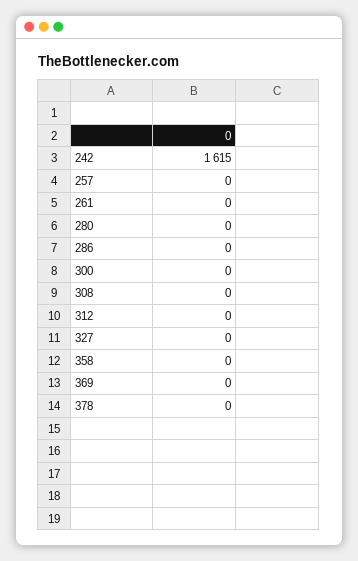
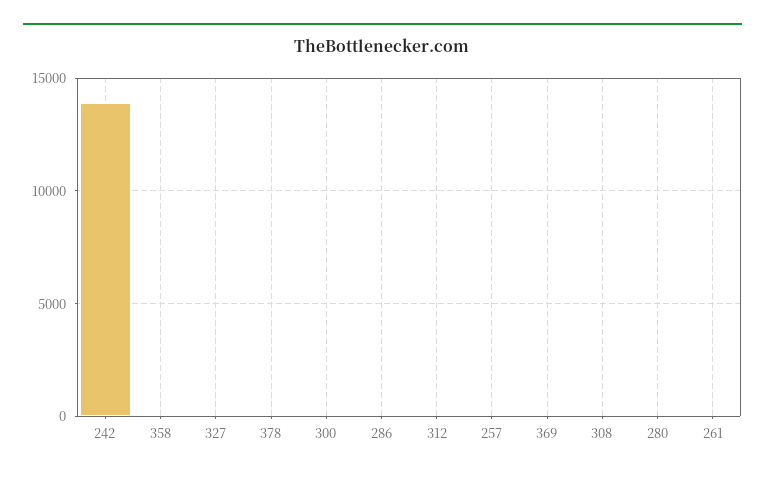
242: 1615 -> 14000

